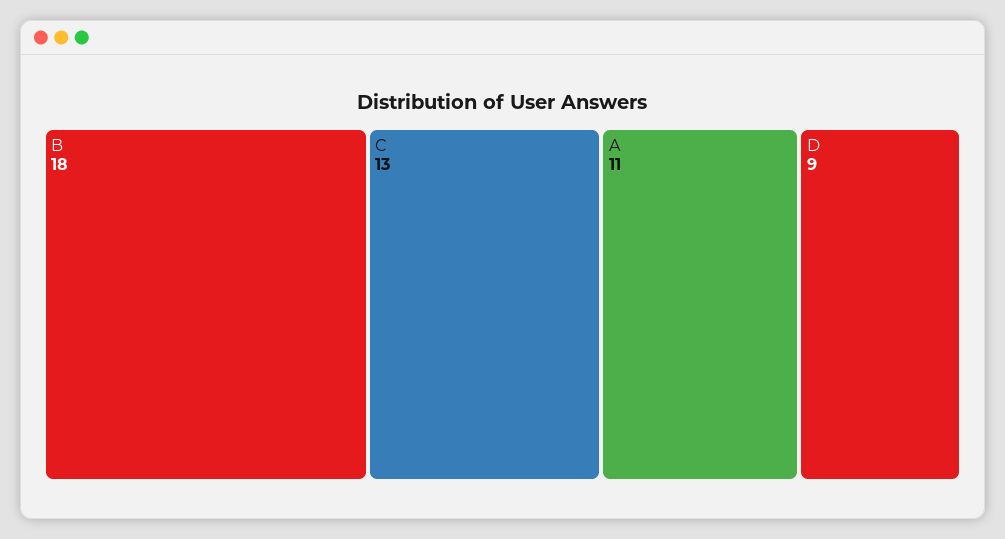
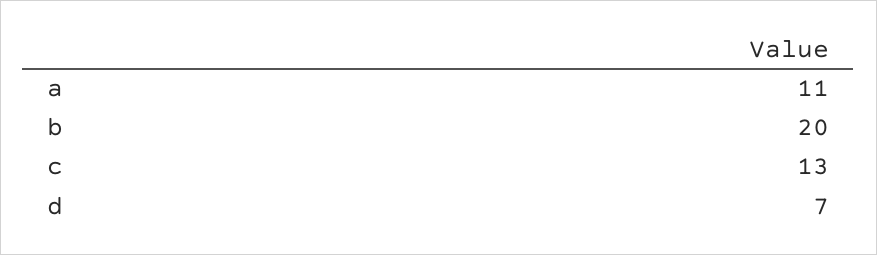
B: 18 -> 20
D: 9 -> 7

